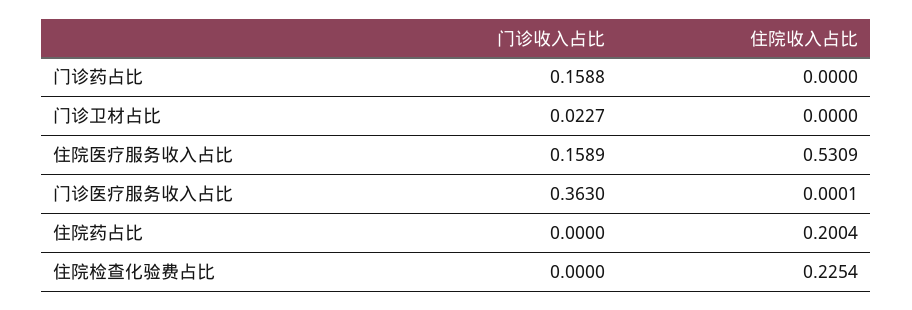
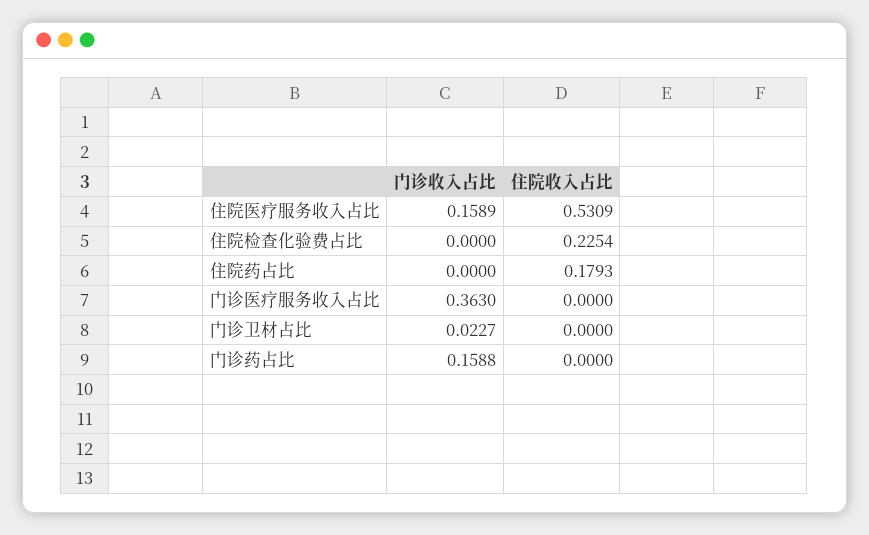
住院收入占比, 门诊医疗服务收入占比: 0.0001 -> 0
住院收入占比, 住院药占比: 0.2004 -> 0.1793

